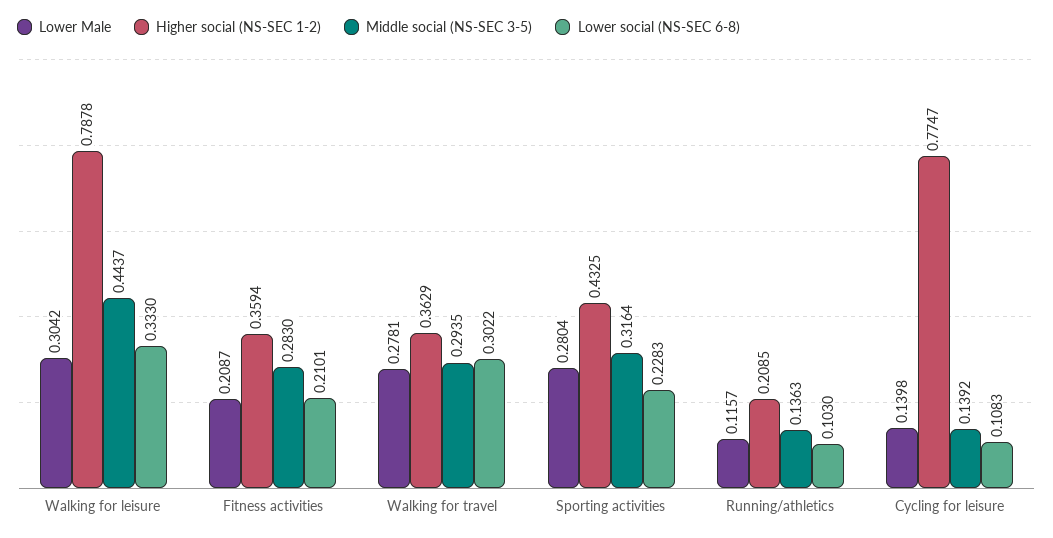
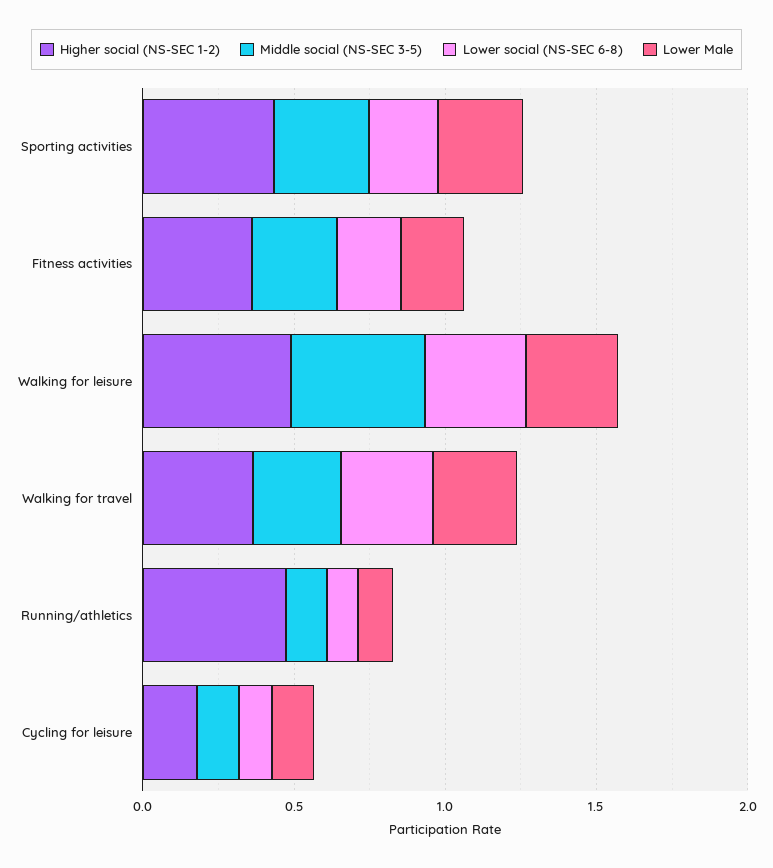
Higher social (NS-SEC 1-2), Walking for leisure: 0.7878 -> 0.5
Higher social (NS-SEC 1-2), Running/athletics: 0.2085 -> 0.5
Higher social (NS-SEC 1-2), Cycling for leisure: 0.7747 -> 0.2

